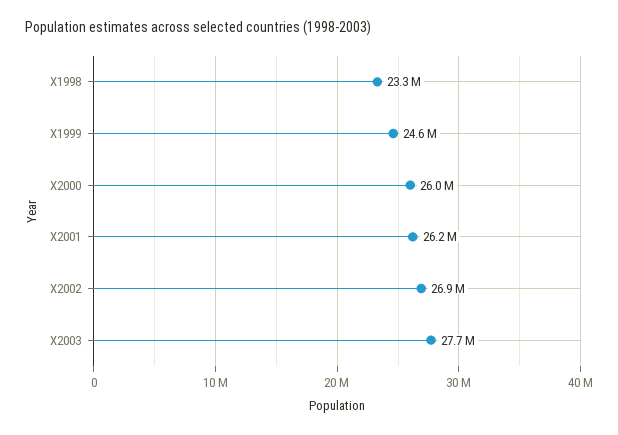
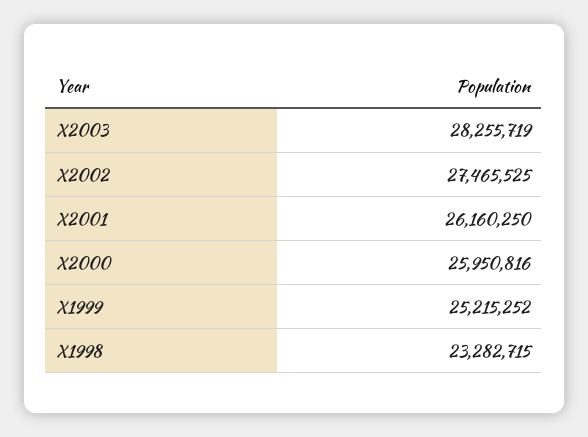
X1999: 24600000 -> 25215252
X2002: 26900000 -> 27465525
X2003: 27700000 -> 28255719

